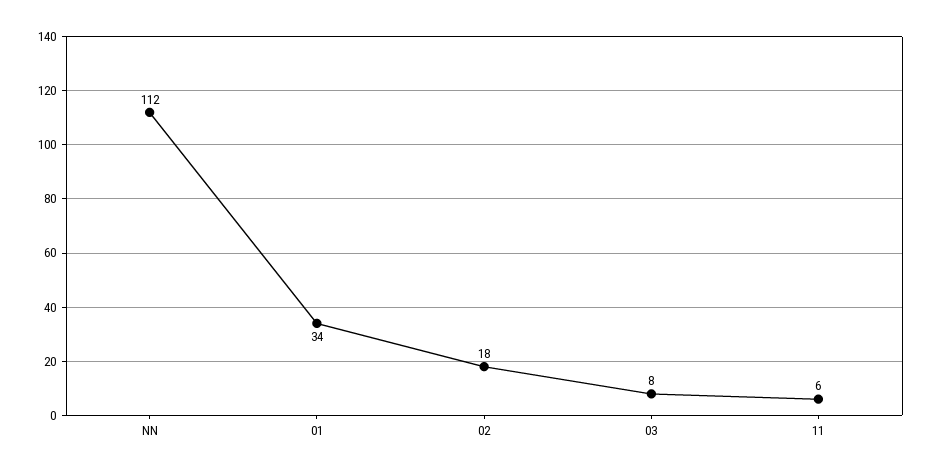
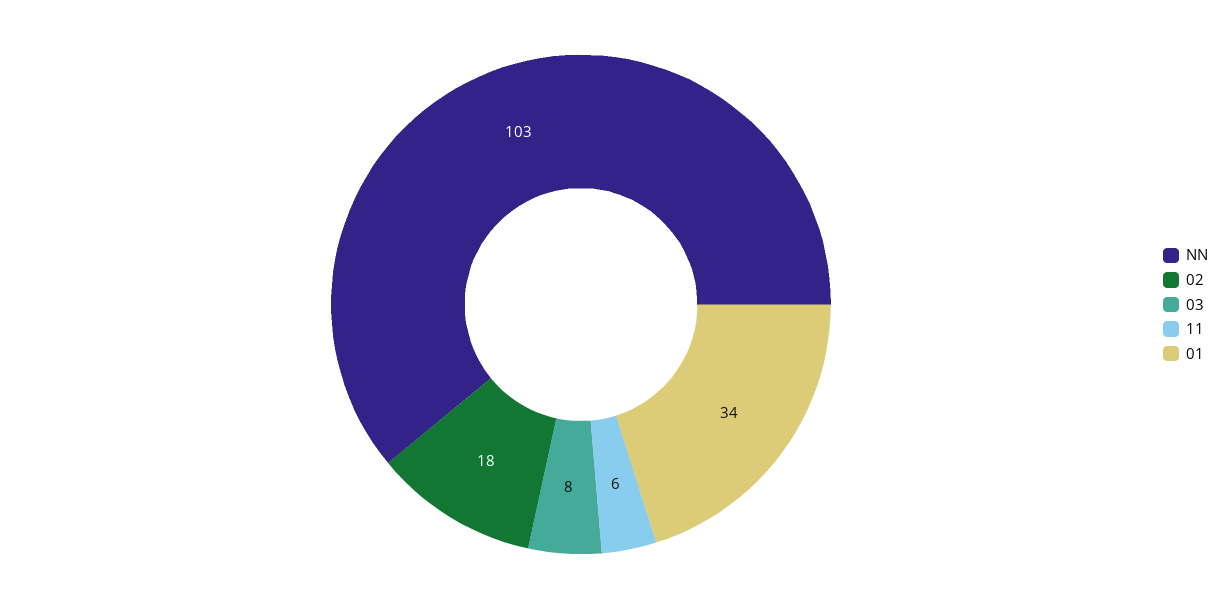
NN: 112 -> 103

